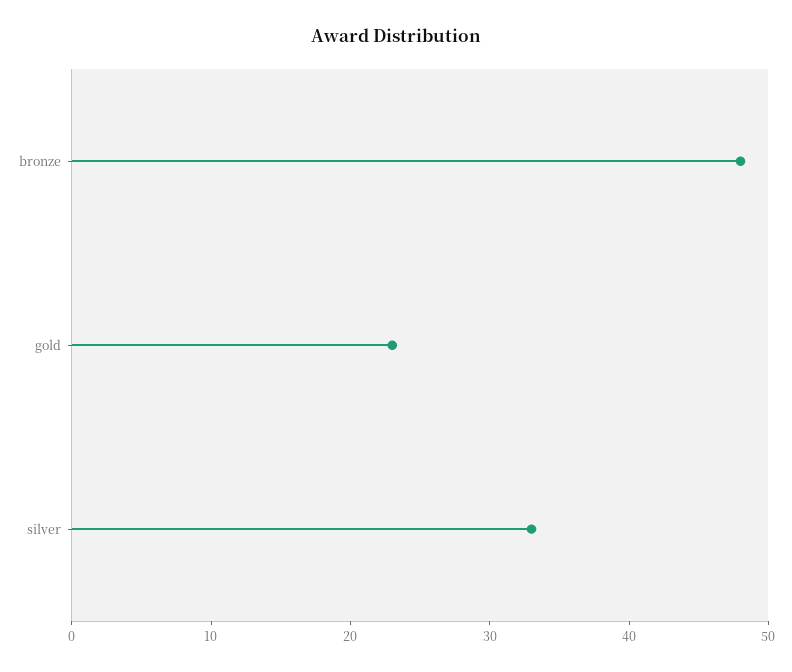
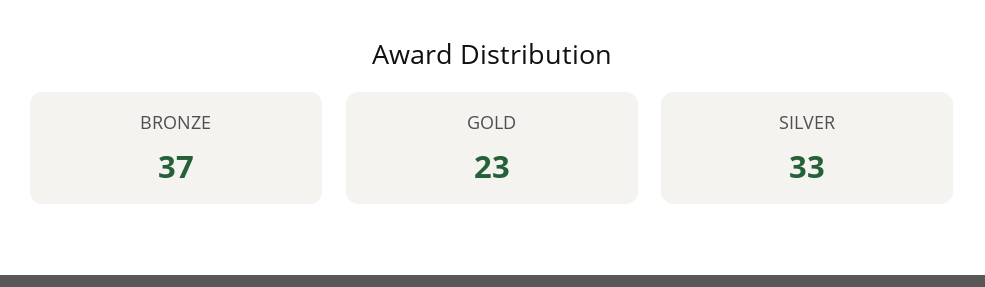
bronze: 48 -> 37

